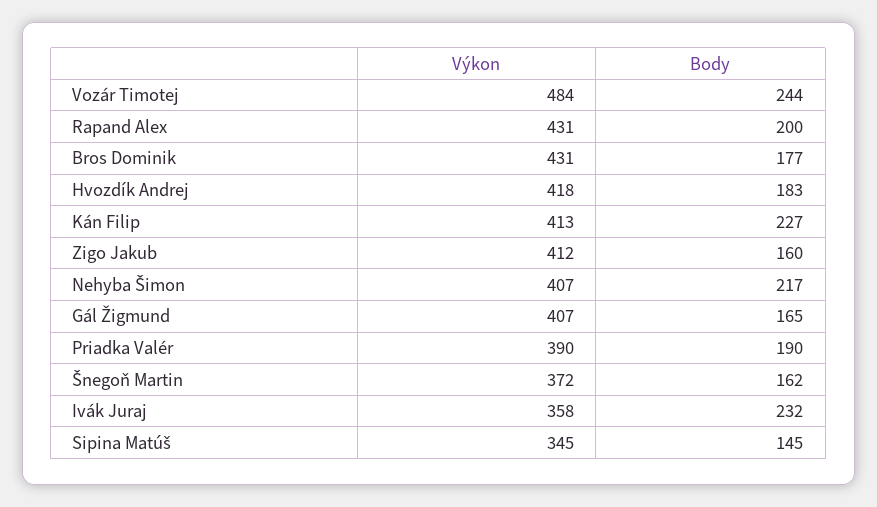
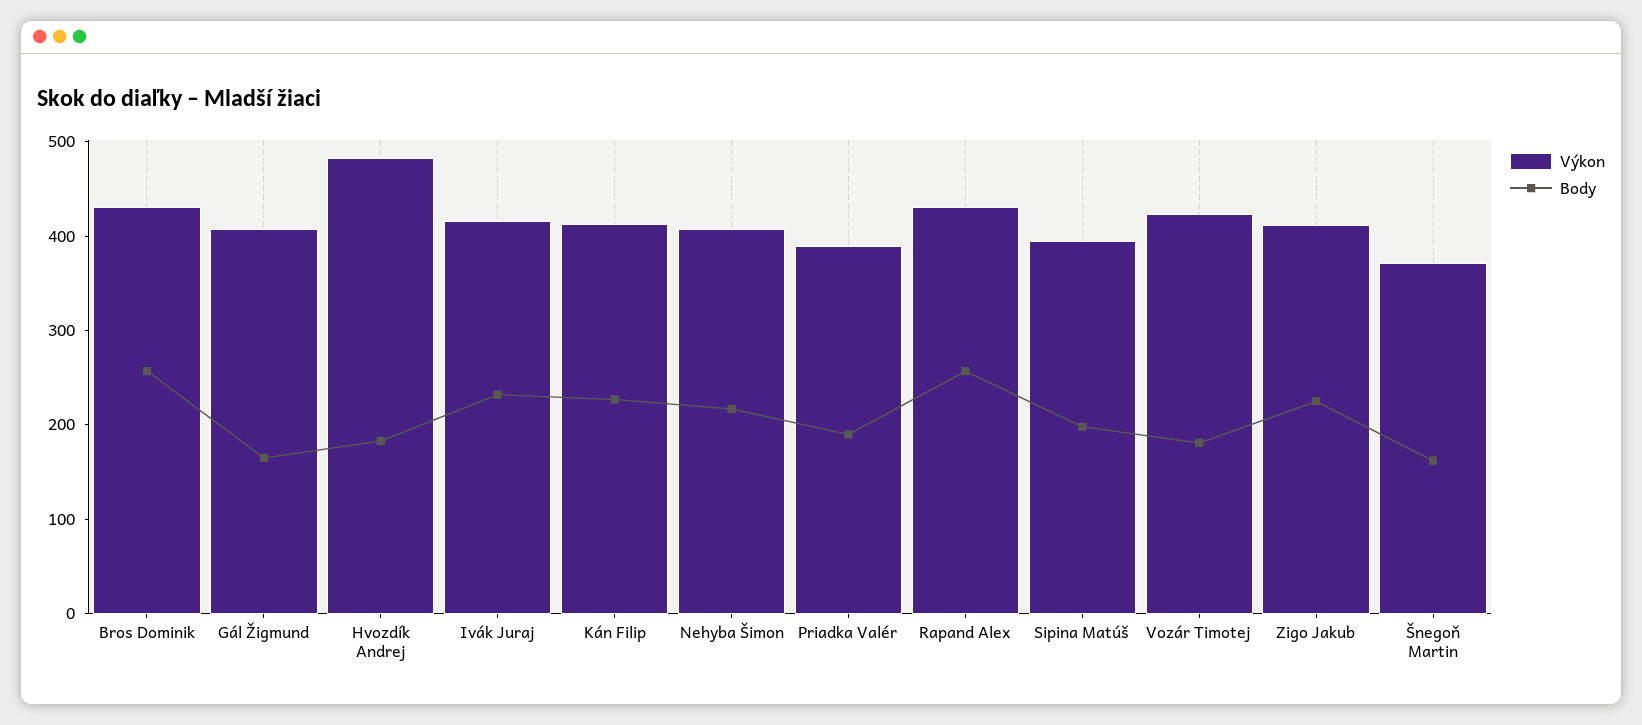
Výkon, Vozár Timotej: 484 -> 420
Body, Vozár Timotej: 244 -> 180
Body, Rapand Alex: 200 -> 260
Body, Bros Dominik: 177 -> 260
Výkon, Hvozdík Andrej: 418 -> 480
Body, Zigo Jakub: 160 -> 220
Výkon, Ivák Juraj: 358 -> 420
Výkon, Sipina Matúš: 345 -> 400
Body, Sipina Matúš: 145 -> 200

